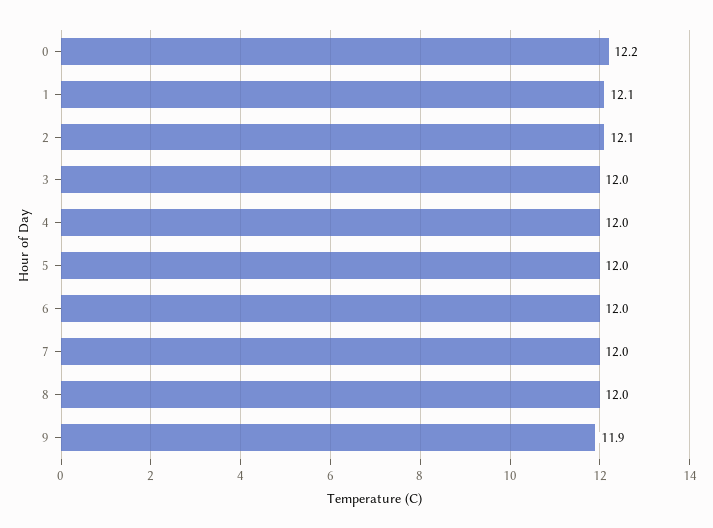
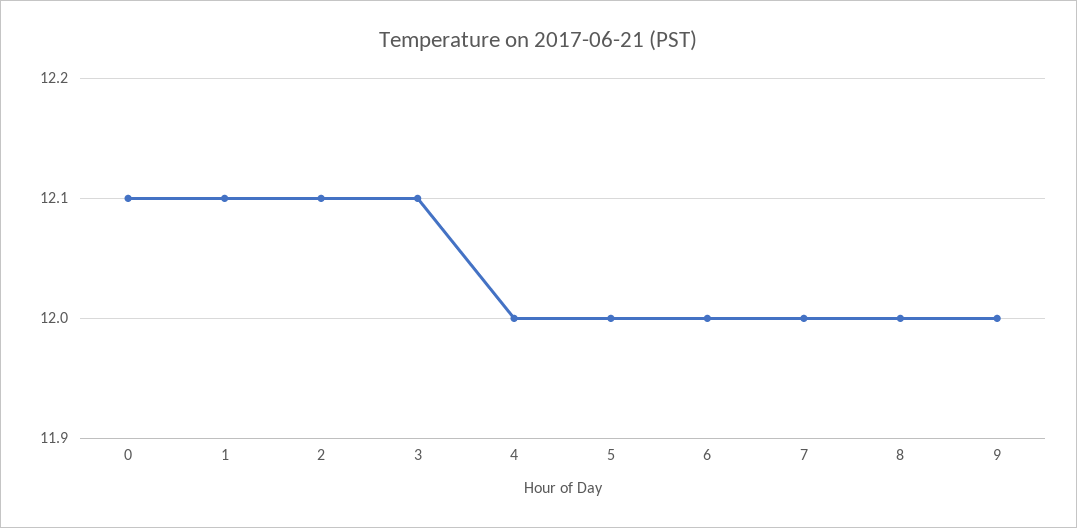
0: 12.2 -> 12.1
3: 12 -> 12.1
9: 11.9 -> 12

